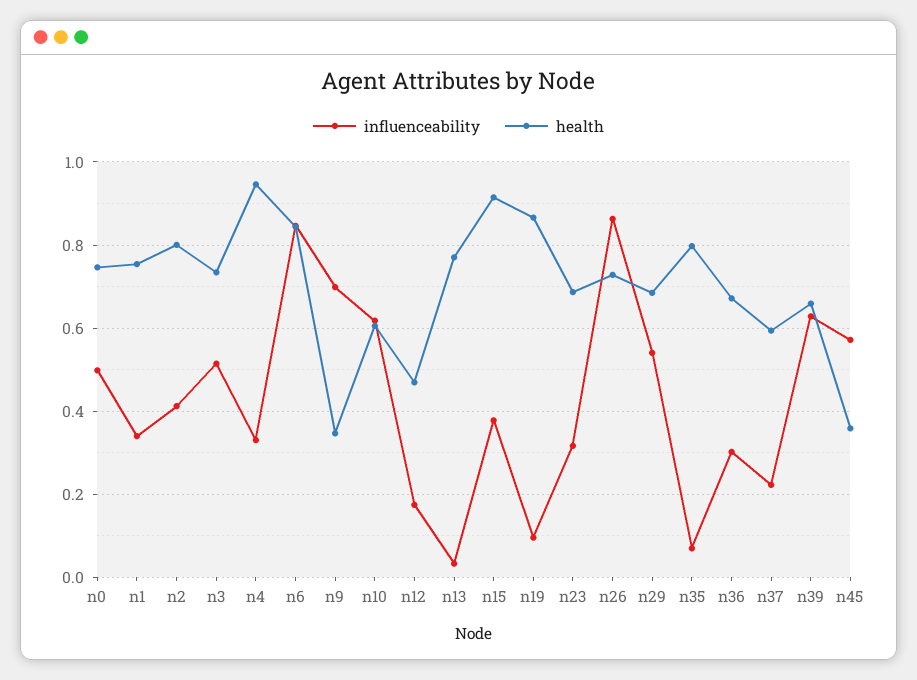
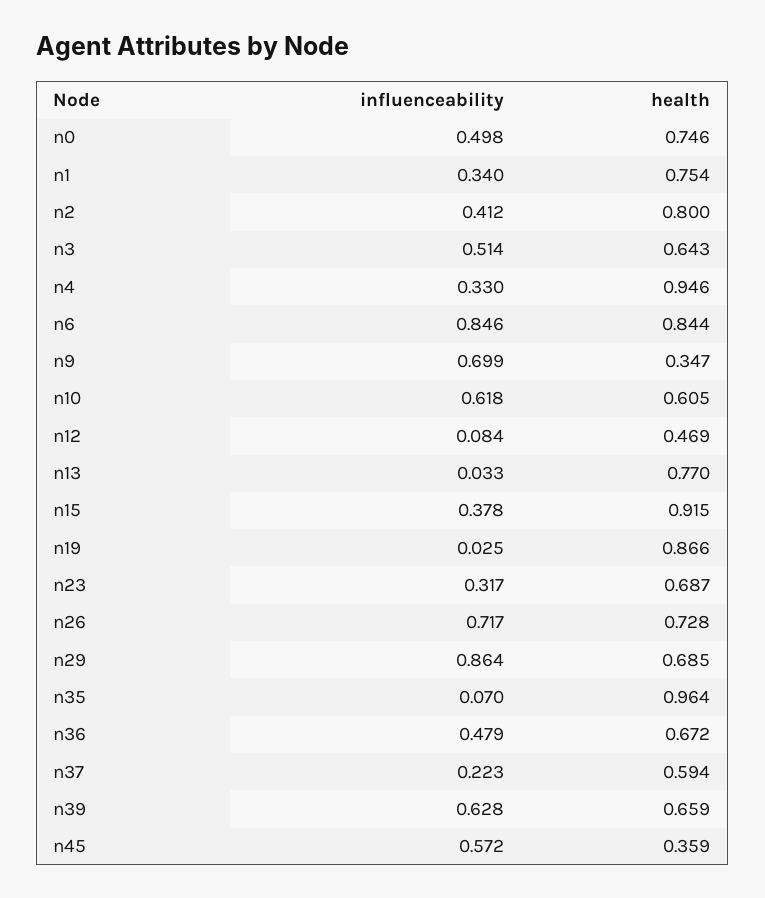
health, n3: 0.74 -> 0.643
influenceability, n12: 0.18 -> 0.084
influenceability, n19: 0.1 -> 0.025
influenceability, n26: 0.86 -> 0.717
influenceability, n29: 0.54 -> 0.864
health, n35: 0.8 -> 0.964
influenceability, n36: 0.3 -> 0.479

